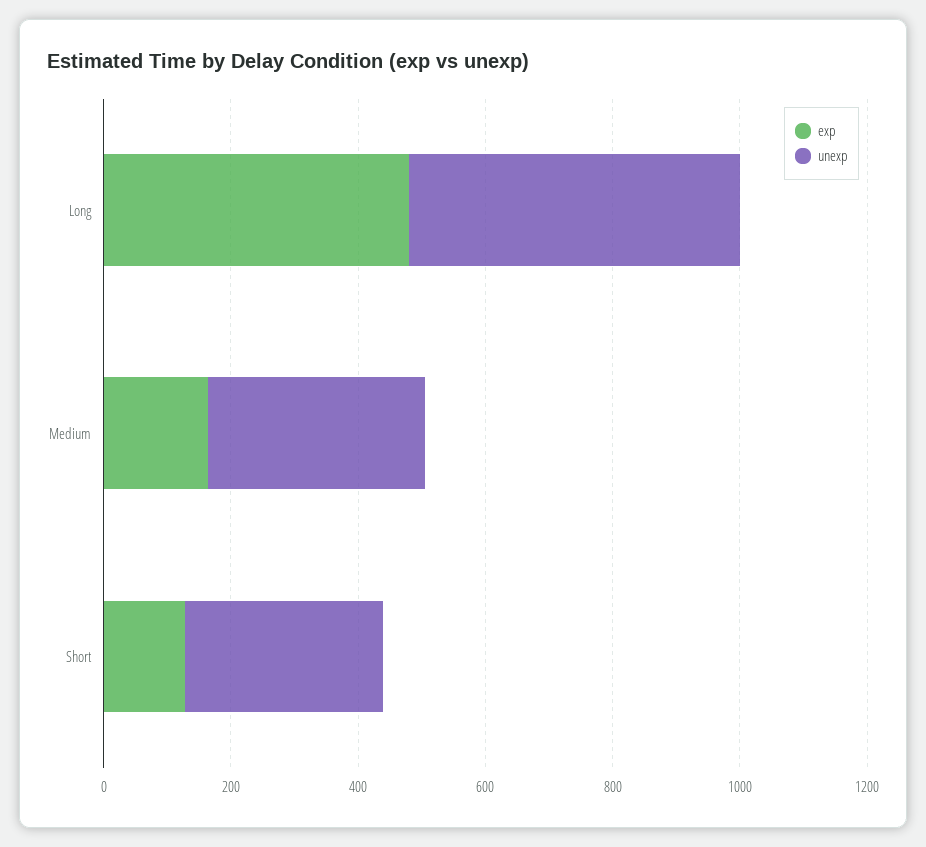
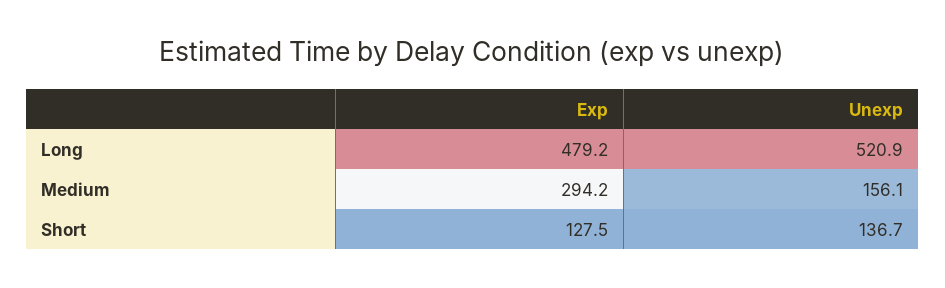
exp, Medium: 150 -> 294.2
unexp, Medium: 350 -> 156.1
unexp, Short: 300 -> 136.7

